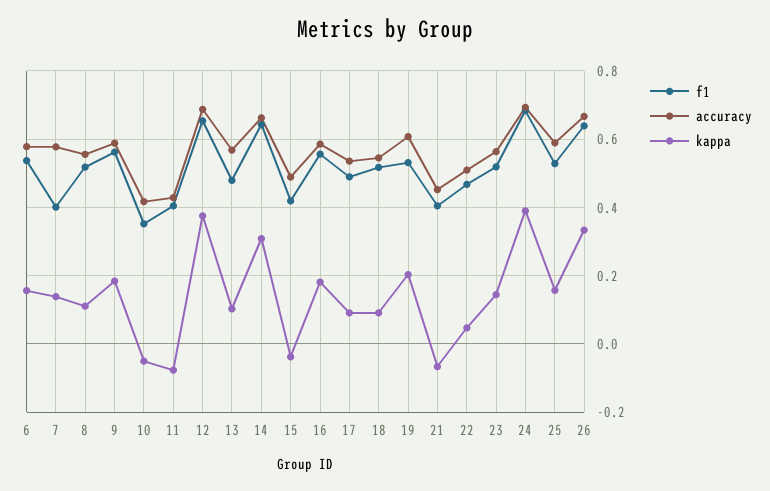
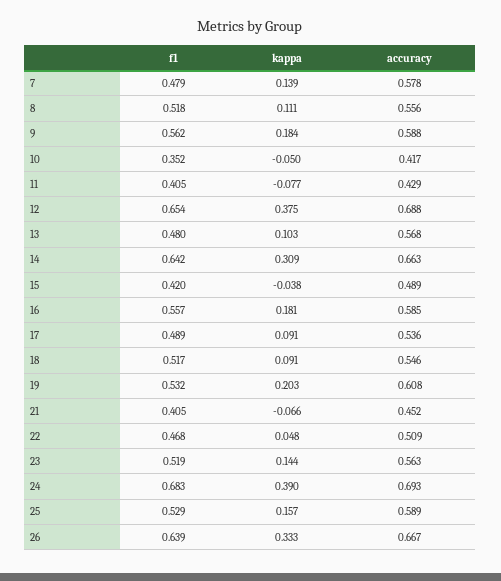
f1, 6: 0.54 -> none
accuracy, 6: 0.58 -> none
kappa, 6: 0.16 -> none
f1, 7: 0.4 -> 0.479

